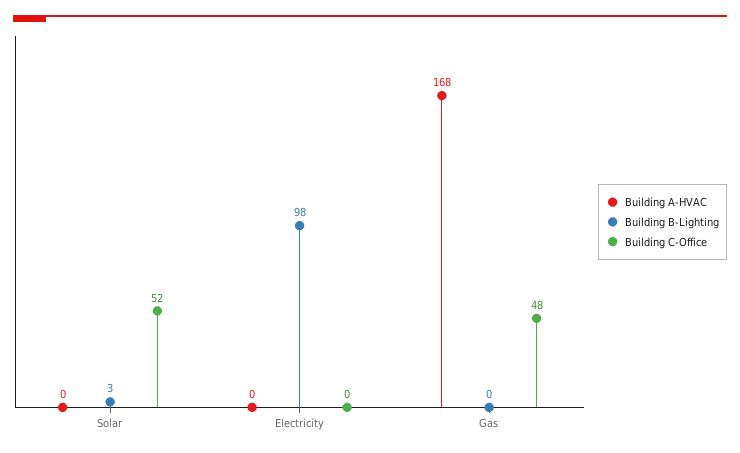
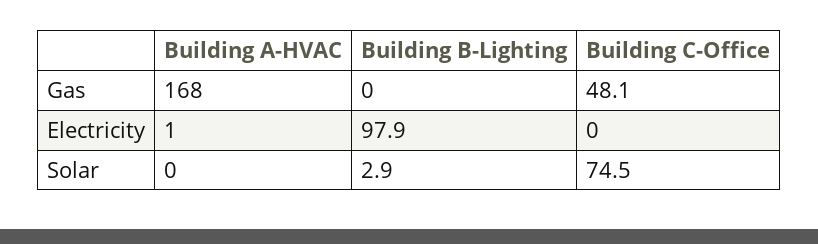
Building C-Office, Solar: 52 -> 74.5
Building A-HVAC, Electricity: 0 -> 1

